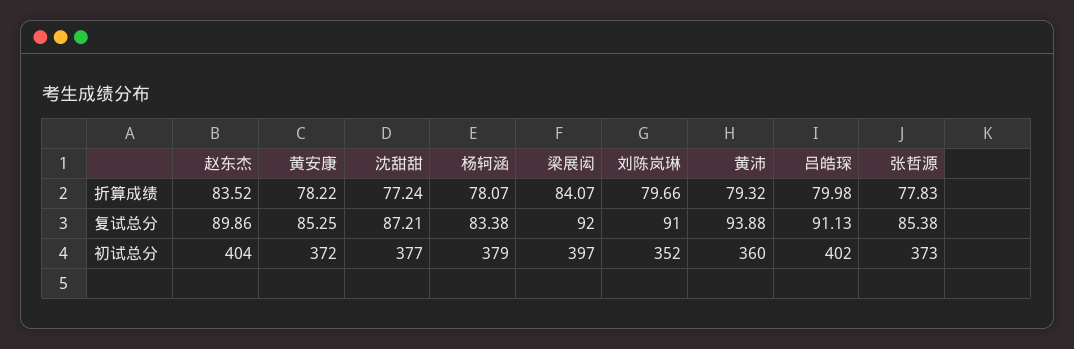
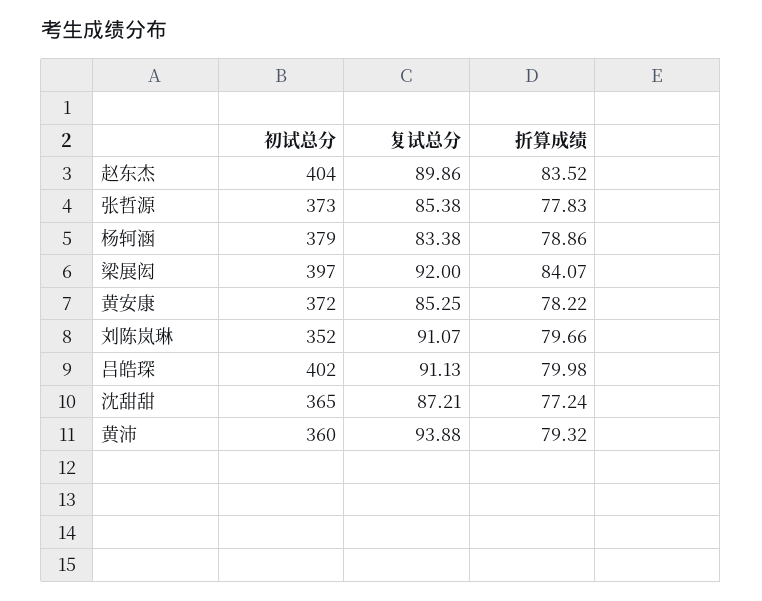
杨轲涵, 折算成绩: 78.07 -> 78.86
刘陈岚琳, 复试总分: 91 -> 91.07
沈甜甜, 初试总分: 377 -> 365

